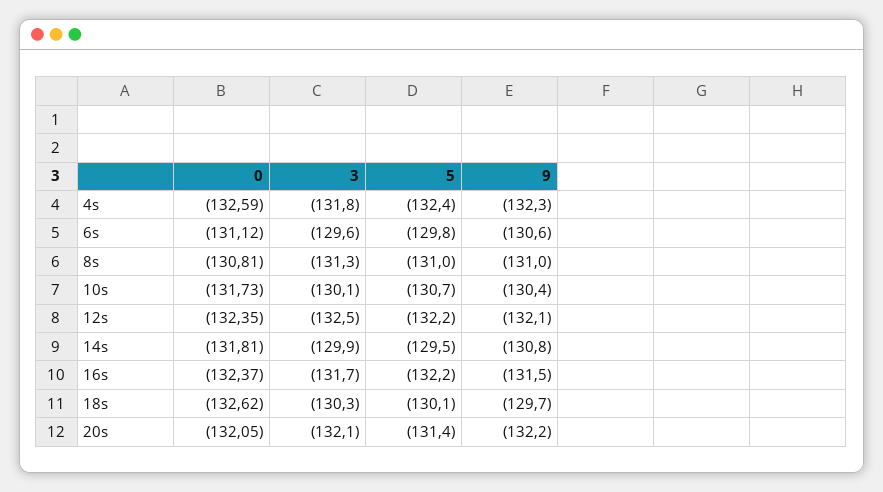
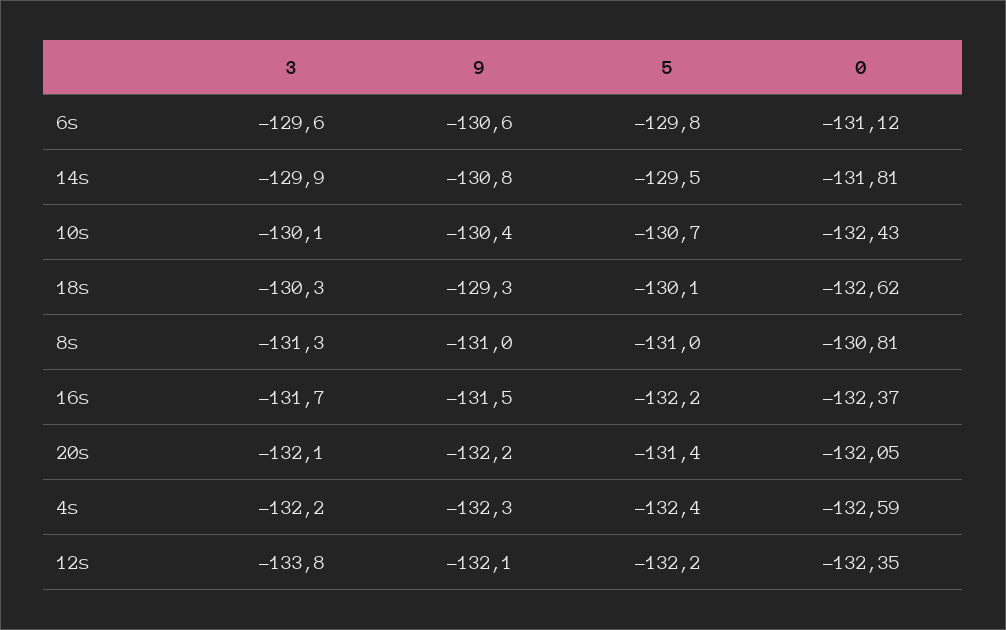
3, 4s: -131.8 -> -132.2
0, 10s: -131.73 -> -132.43
3, 12s: -132.5 -> -133.8
9, 18s: -129.7 -> -129.3

